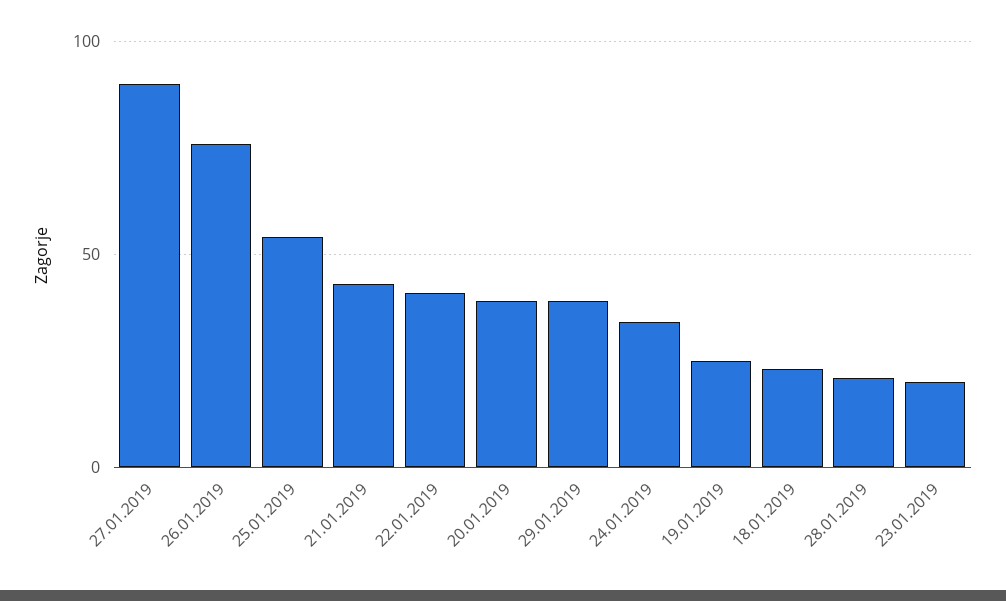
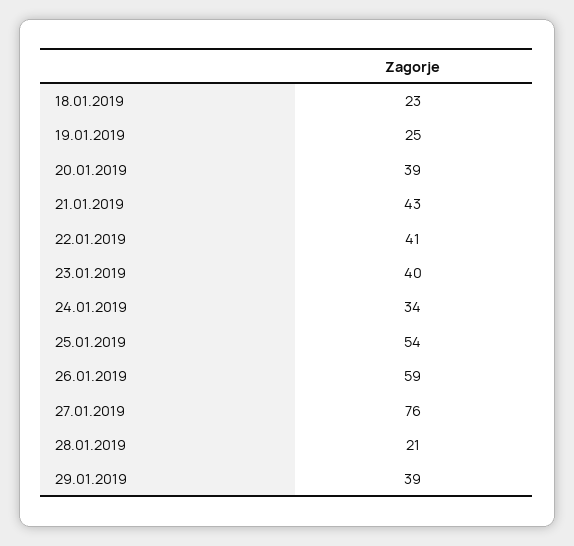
27.01.2019: 90 -> 76
26.01.2019: 75 -> 59
23.01.2019: 20 -> 40

